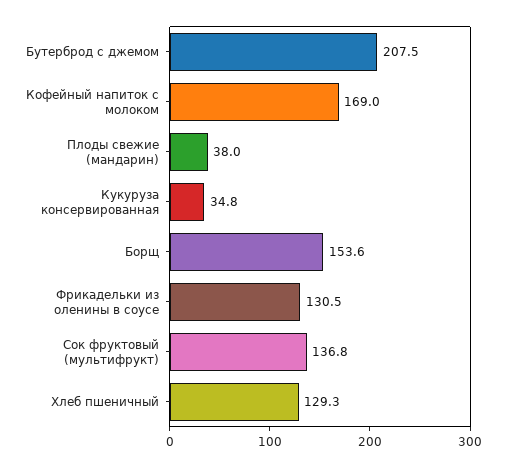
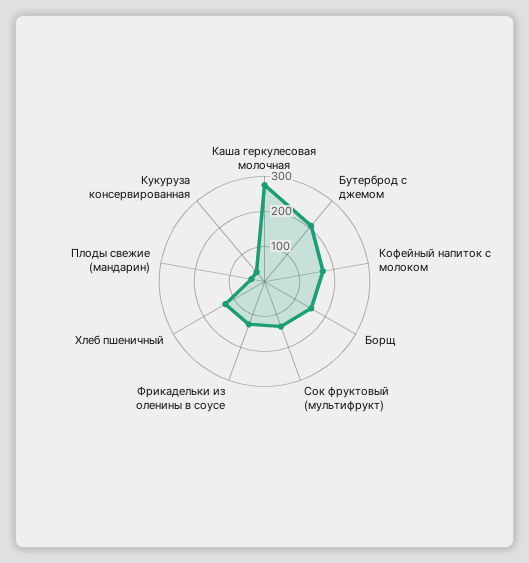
Каша геркулесовая молочная: none -> 275

